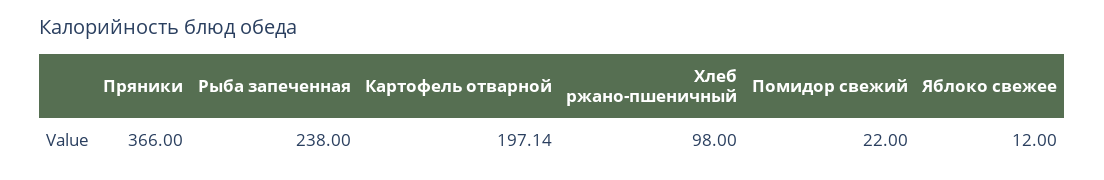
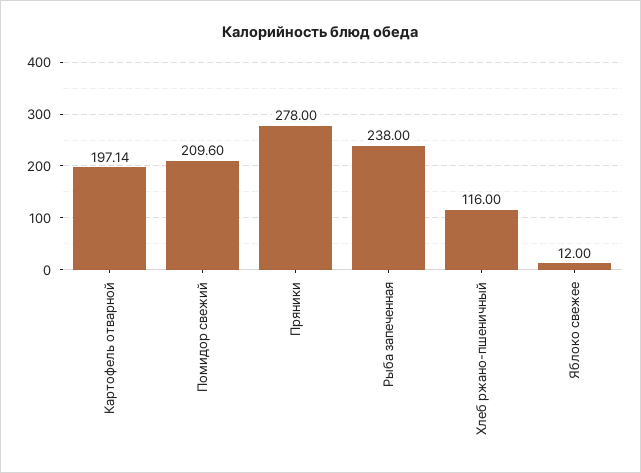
Пряники: 366 -> 278
Хлеб ржано-пшеничный: 98 -> 116
Помидор свежий: 22 -> 209.6

